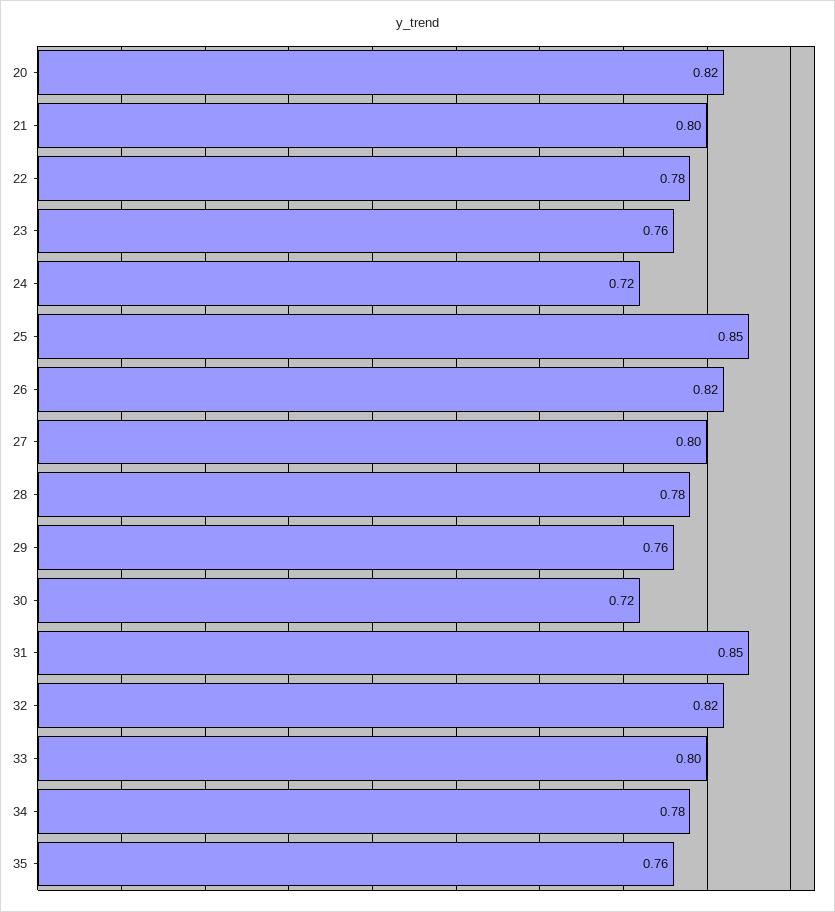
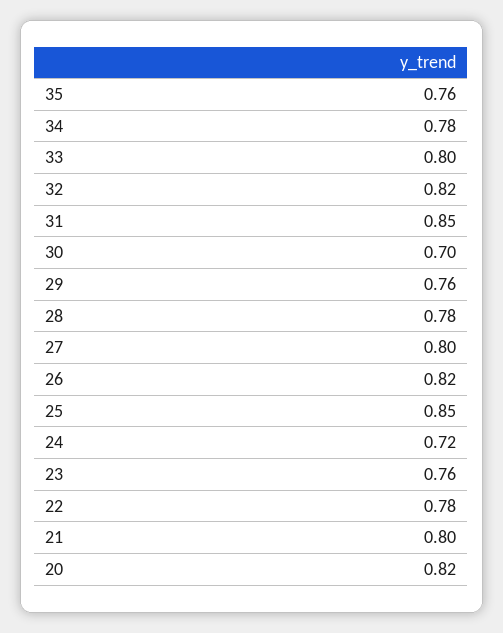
30: 0.72 -> 0.7

